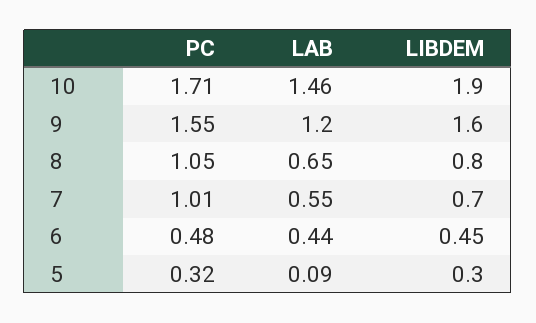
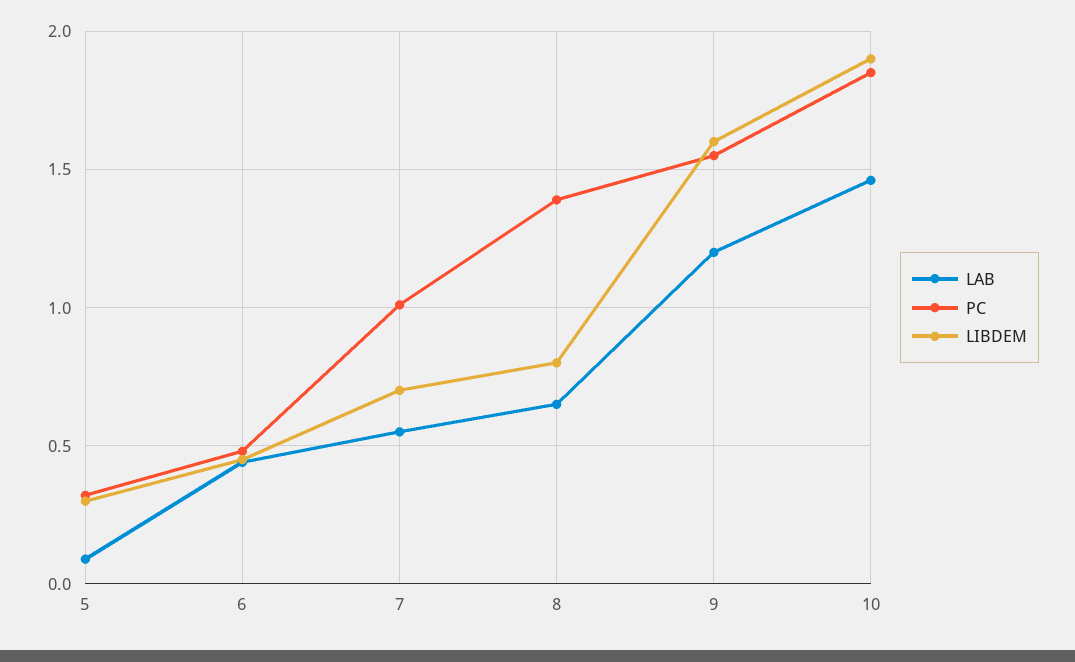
PC, 10: 1.71 -> 1.85
PC, 8: 1.05 -> 1.4

